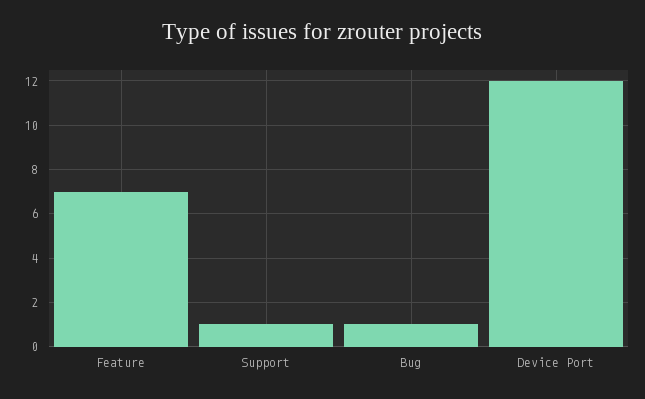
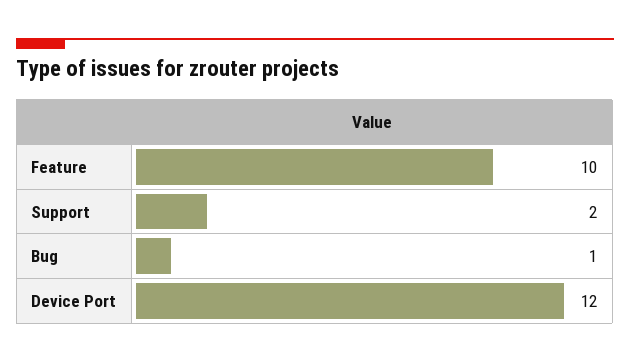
Feature: 7 -> 10
Support: 1 -> 2

